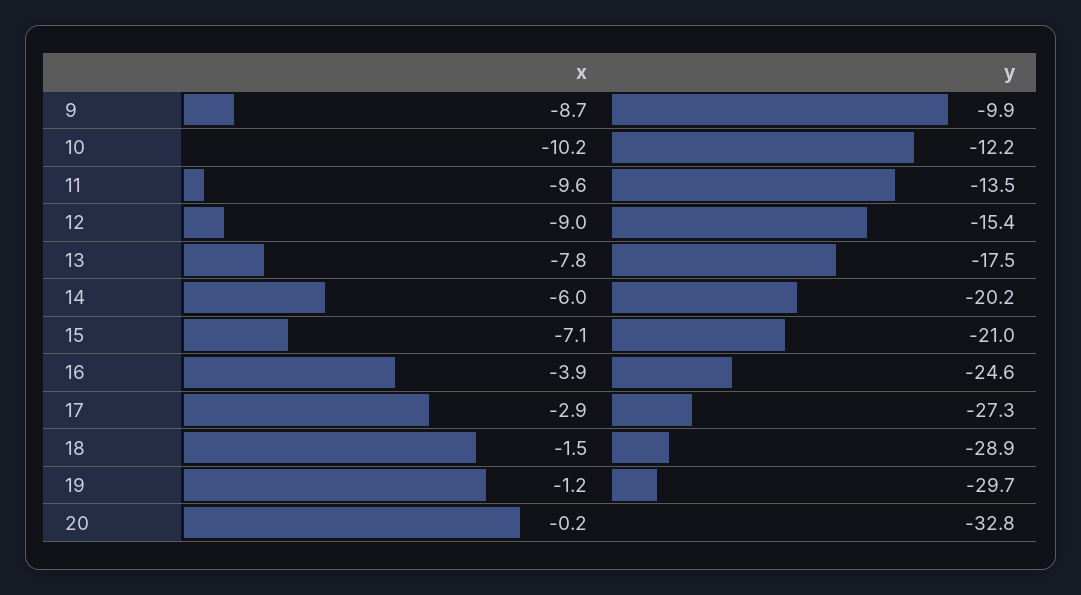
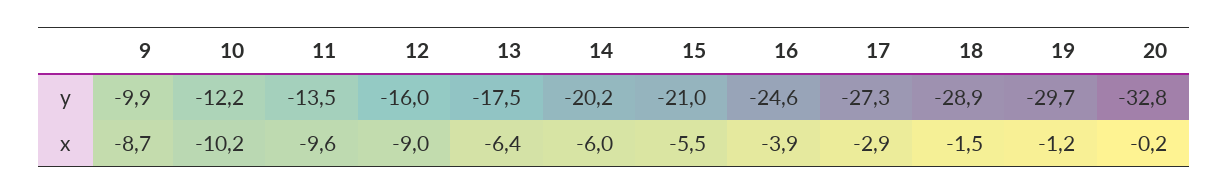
y, 12: -15.4 -> -16
x, 13: -7.8 -> -6.4
x, 15: -7.1 -> -5.5

